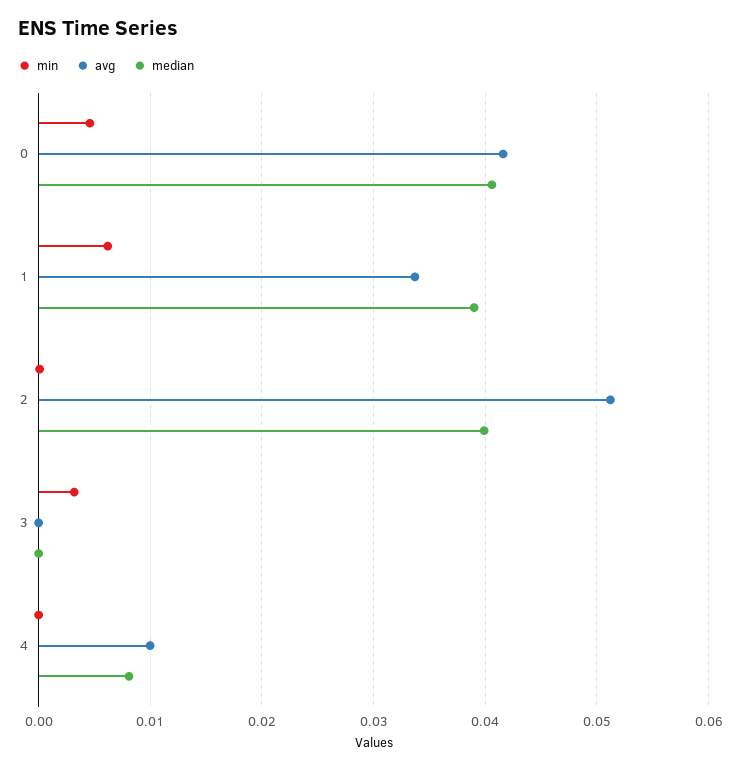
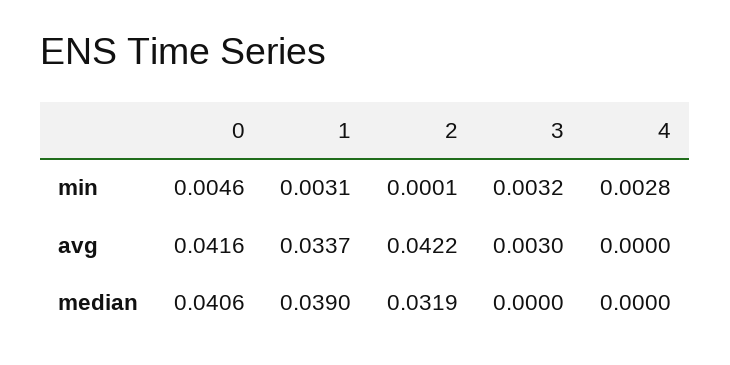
min, 1: 0.006 -> 0.0031
avg, 2: 0.051 -> 0.0422
median, 2: 0.04 -> 0.0319
avg, 3: 0 -> 0.003
min, 4: 0 -> 0.0028
avg, 4: 0.01 -> 0
median, 4: 0.008 -> 0

